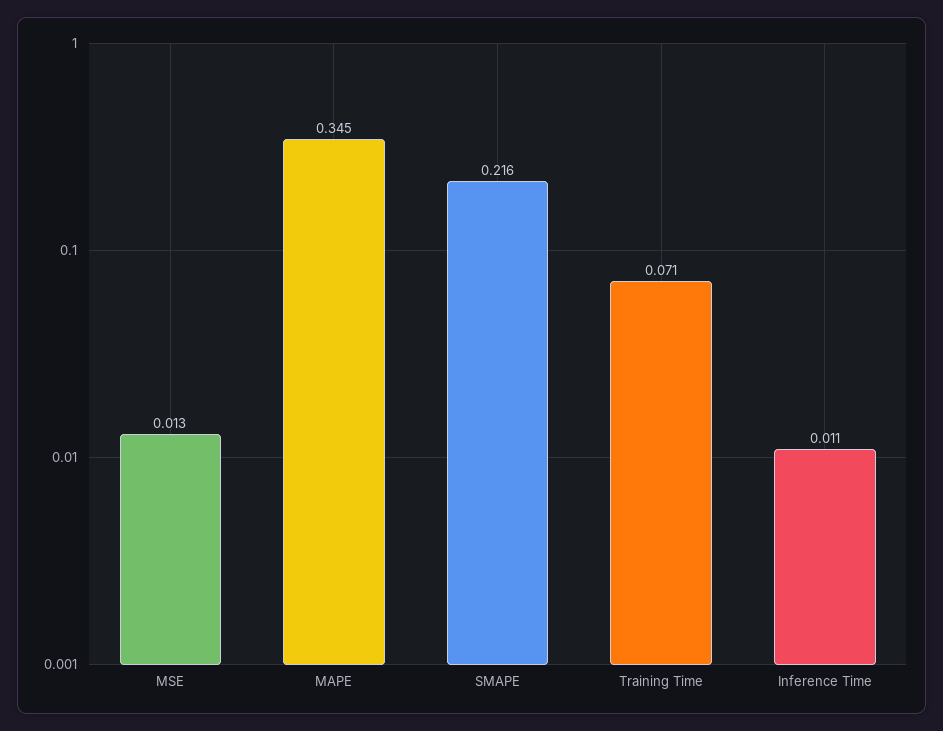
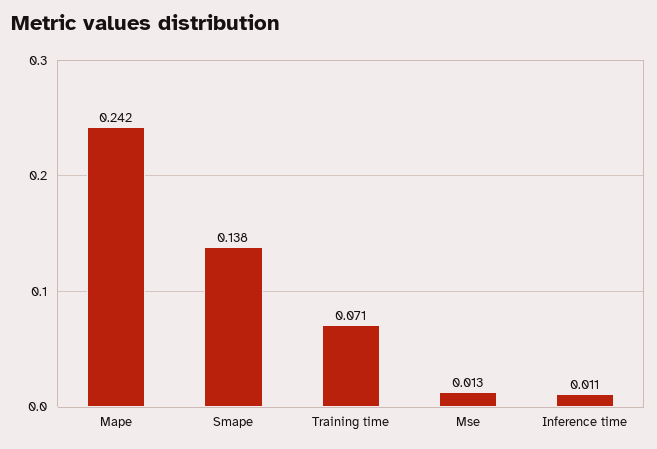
MAPE: 0.345 -> 0.242
SMAPE: 0.216 -> 0.138

